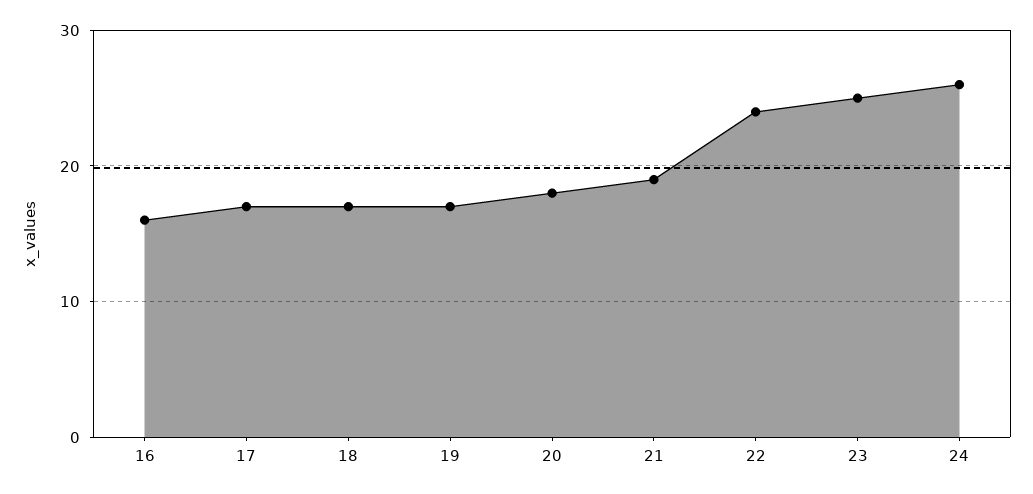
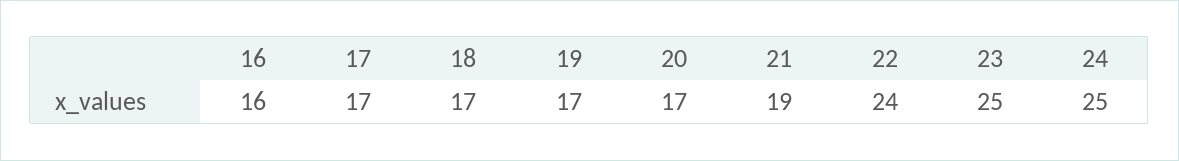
20: 18 -> 17
24: 26 -> 25

